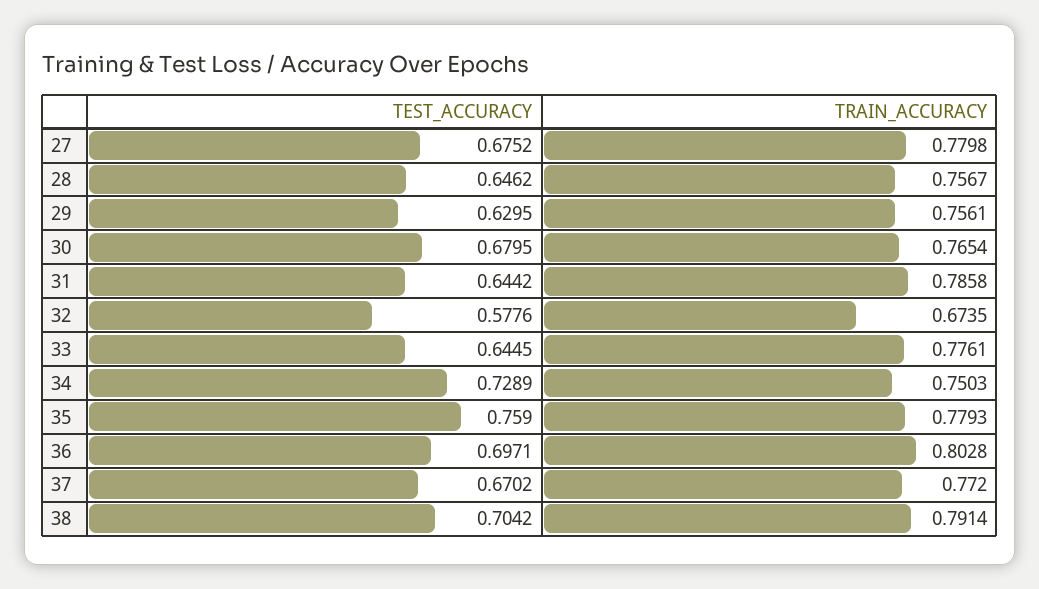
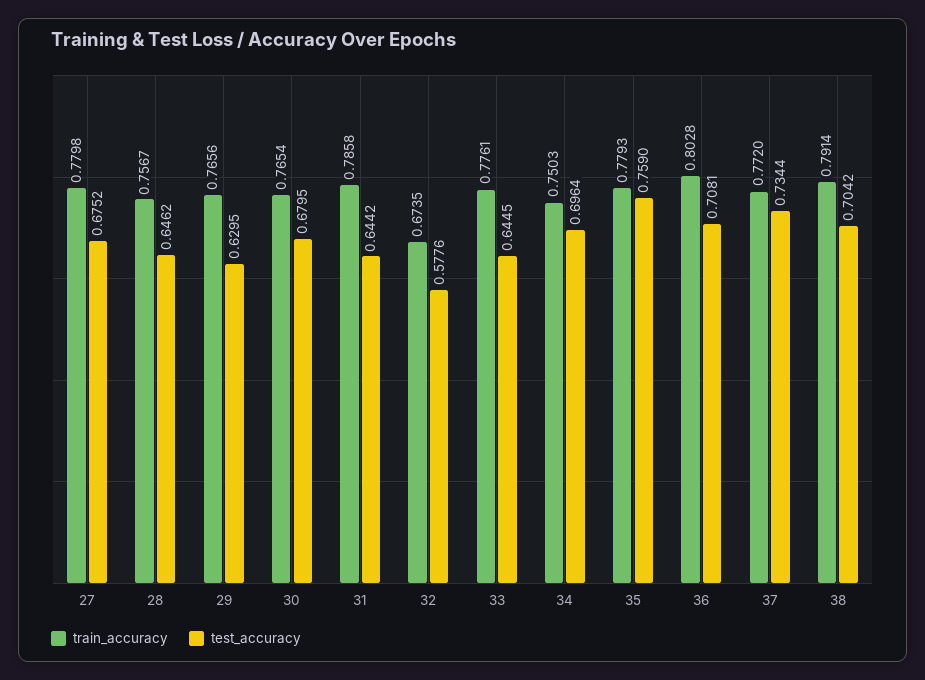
TRAIN_ACCURACY, 29: 0.7561 -> 0.7656
TEST_ACCURACY, 34: 0.7289 -> 0.6964
TEST_ACCURACY, 36: 0.6971 -> 0.7081
TEST_ACCURACY, 37: 0.6702 -> 0.7344

